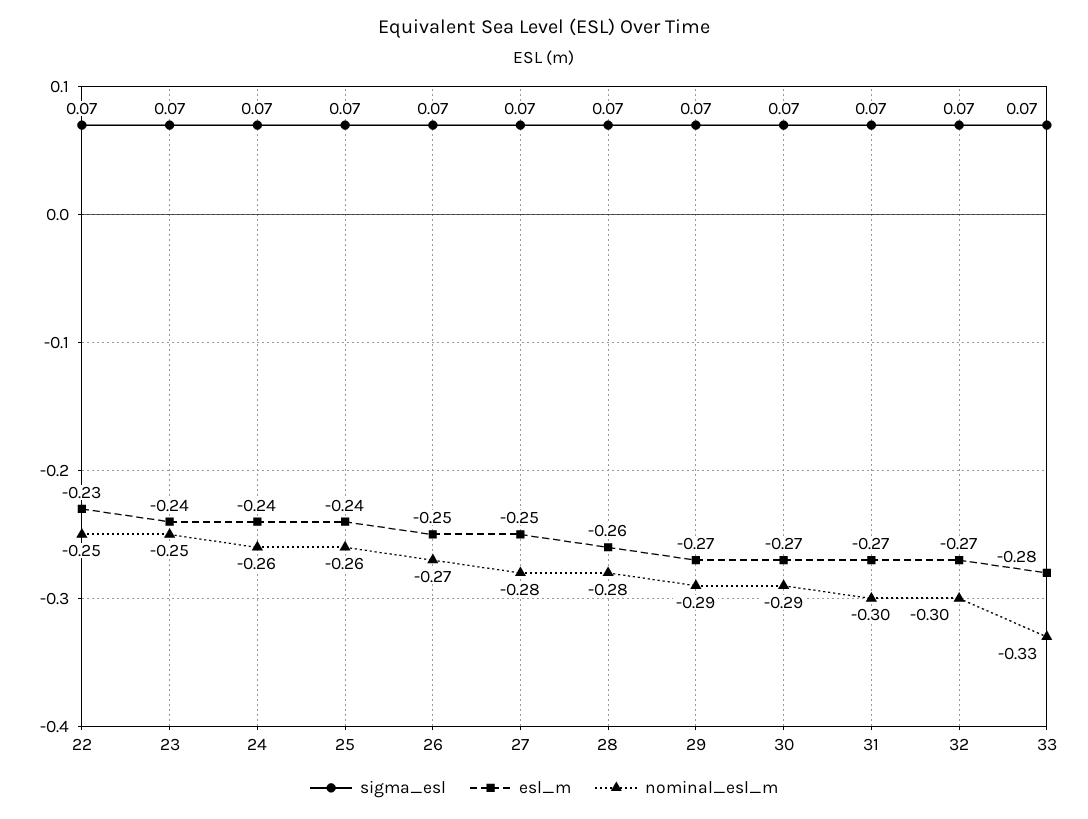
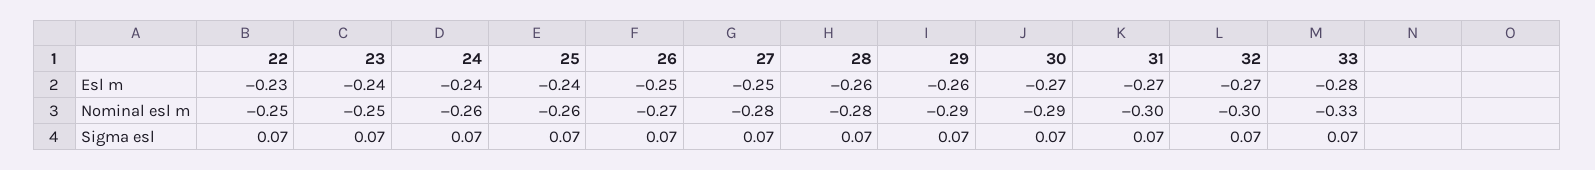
esl_m, 29: -0.27 -> -0.26

